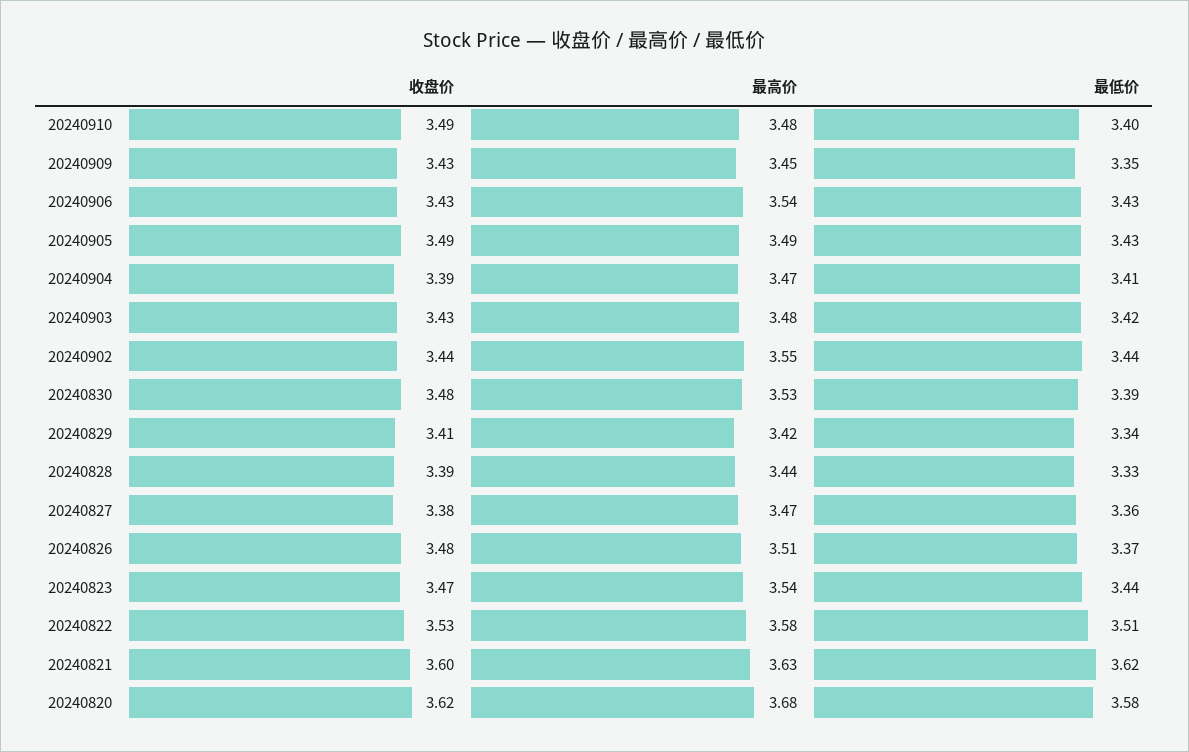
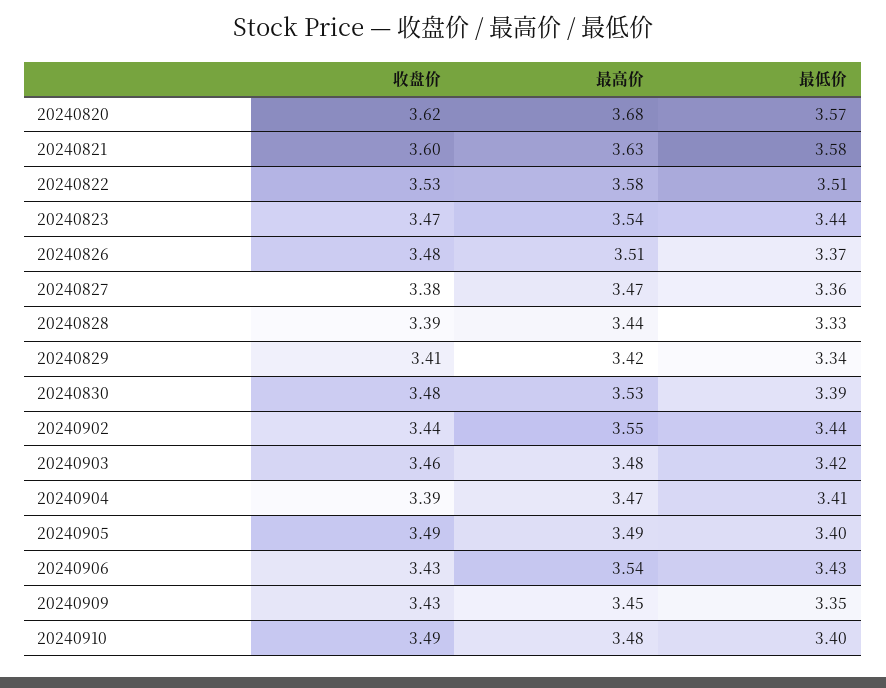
最低价, 20240905: 3.43 -> 3.4
收盘价, 20240903: 3.43 -> 3.46
最低价, 20240821: 3.62 -> 3.58
最低价, 20240820: 3.58 -> 3.57

